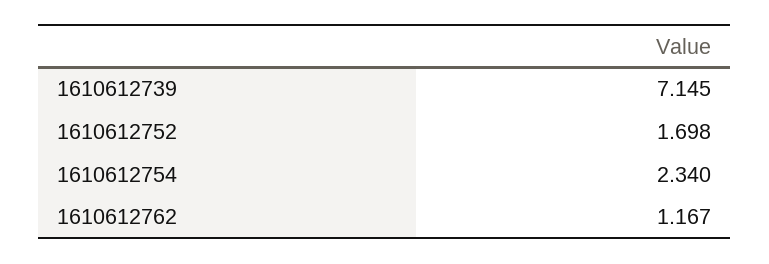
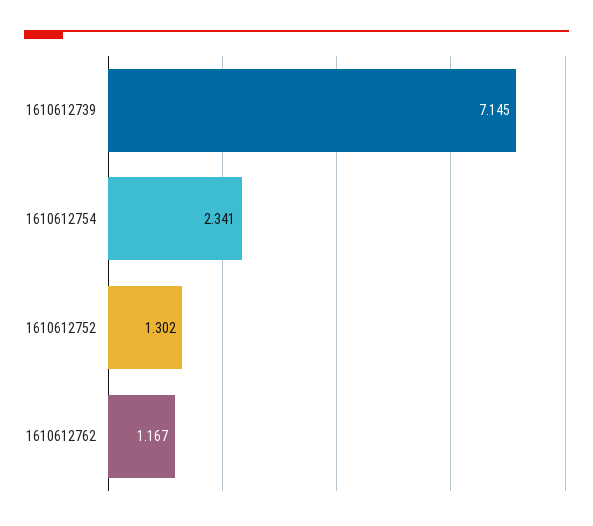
1610612752: 1.698 -> 1.302
1610612754: 2.34 -> 2.341

